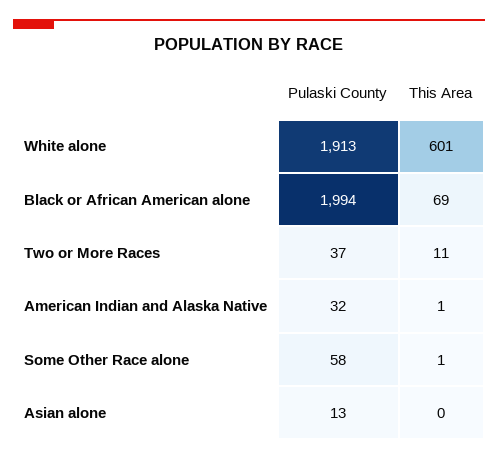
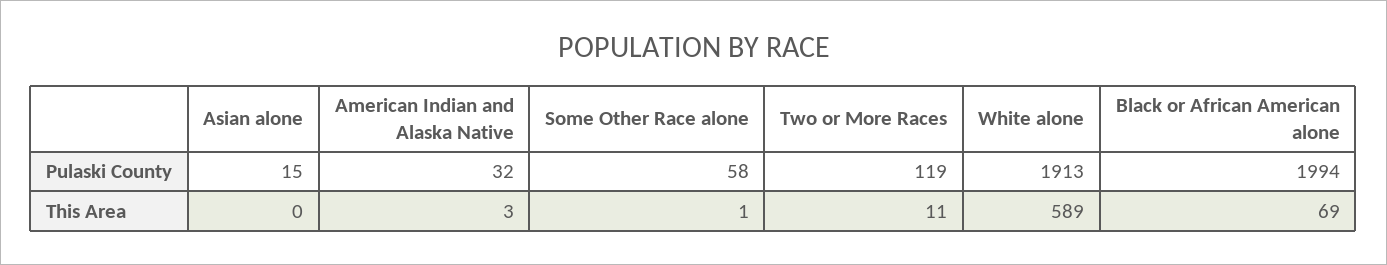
This Area, White alone: 601 -> 589
Pulaski County, Two or More Races: 37 -> 119
This Area, American Indian and Alaska Native: 1 -> 3
Pulaski County, Asian alone: 13 -> 15

